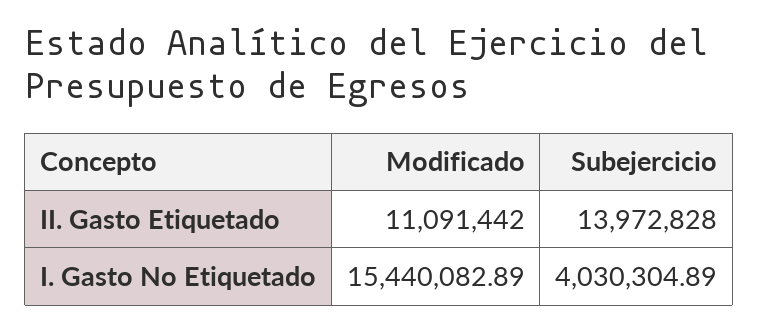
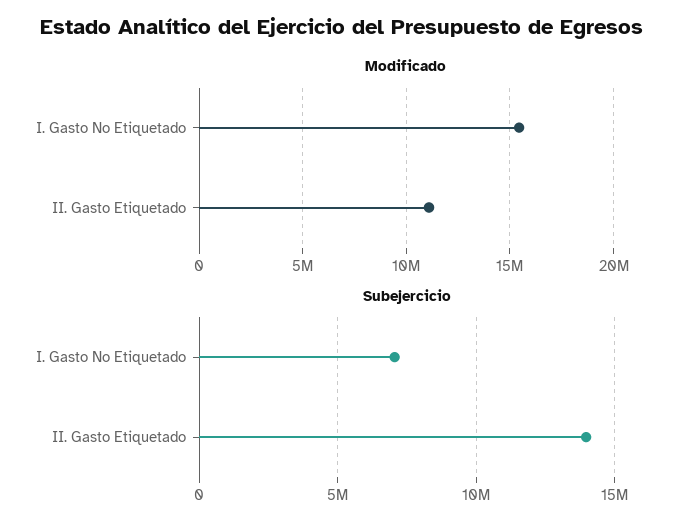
Subejercicio, I. Gasto No Etiquetado: 4030304.89 -> 7000000

